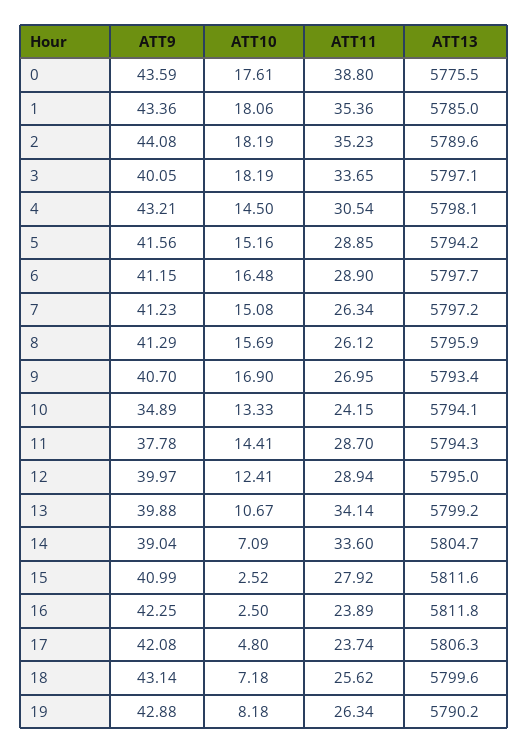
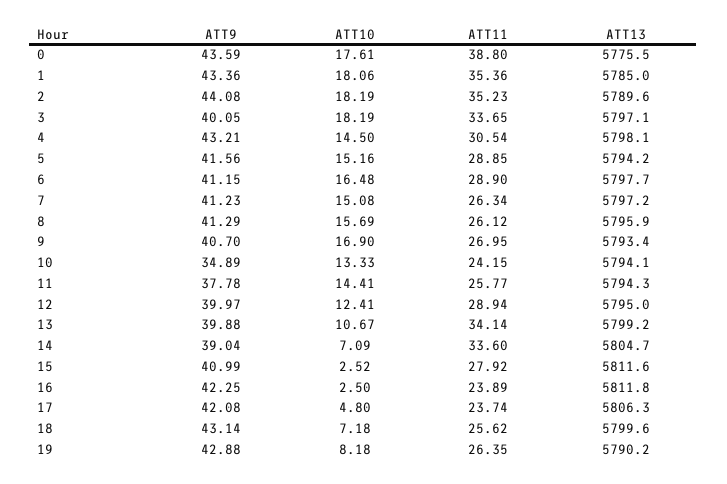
ATT11, 11: 28.7 -> 25.77
ATT11, 19: 26.34 -> 26.35

